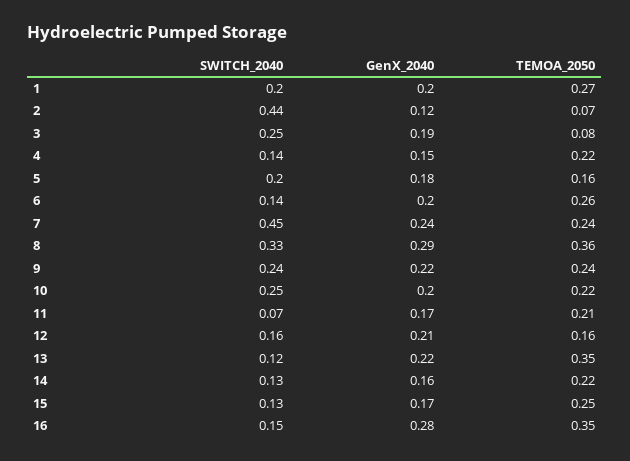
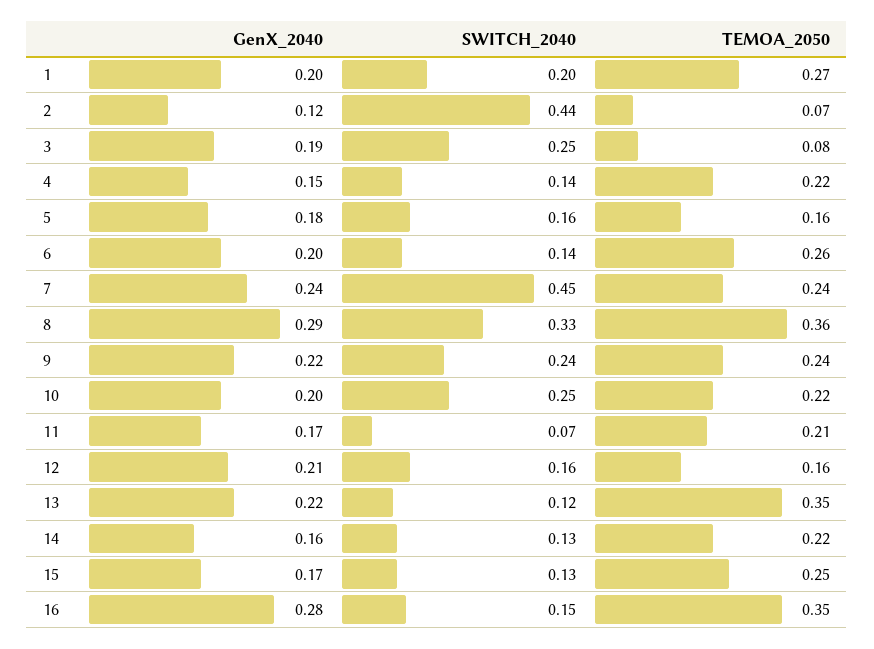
SWITCH_2040, 5: 0.2 -> 0.16

